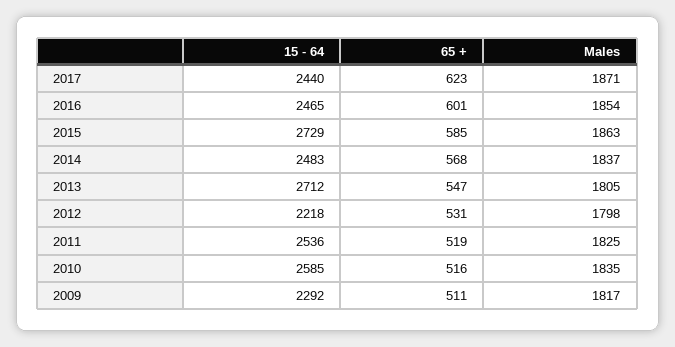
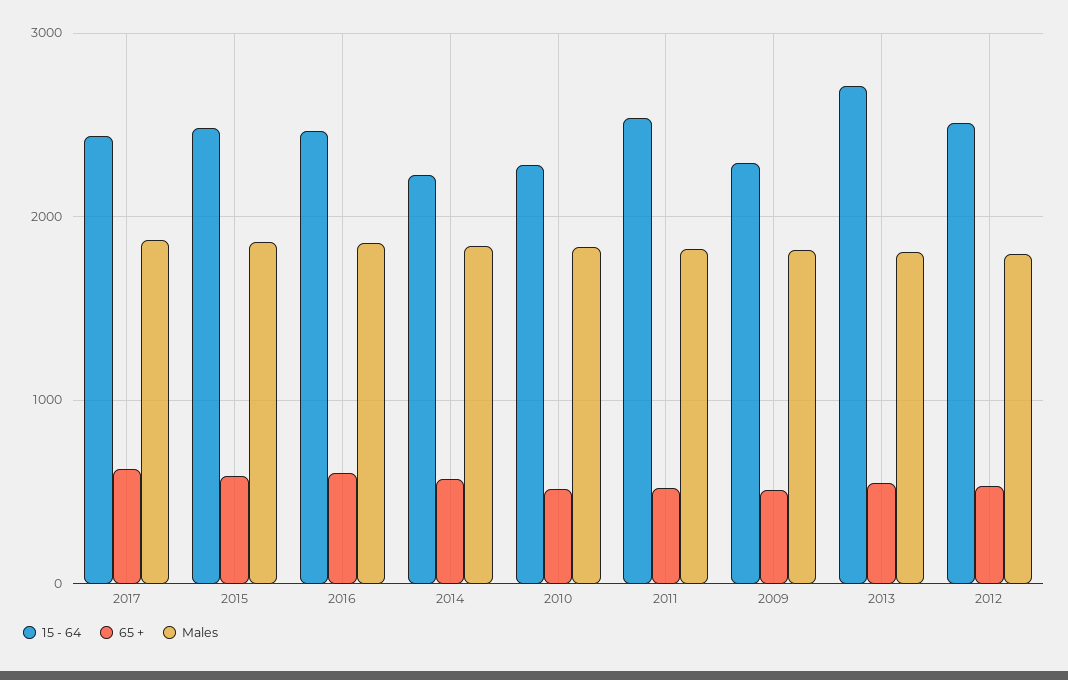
15 - 64, 2015: 2729 -> 2500
15 - 64, 2014: 2483 -> 2200
15 - 64, 2012: 2218 -> 2500
15 - 64, 2010: 2585 -> 2300

